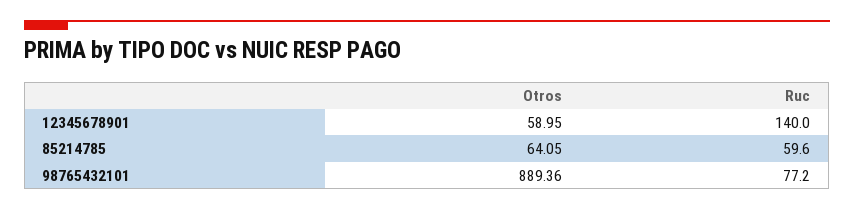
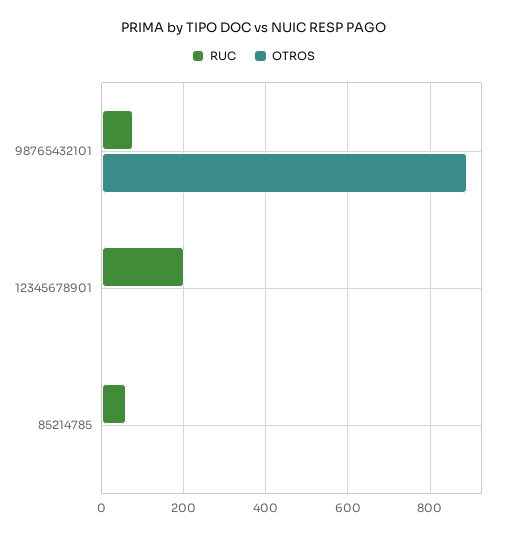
Otros, 12345678901: 58.95 -> 0
Ruc, 12345678901: 140 -> 200
Otros, 85214785: 64.05 -> 0

